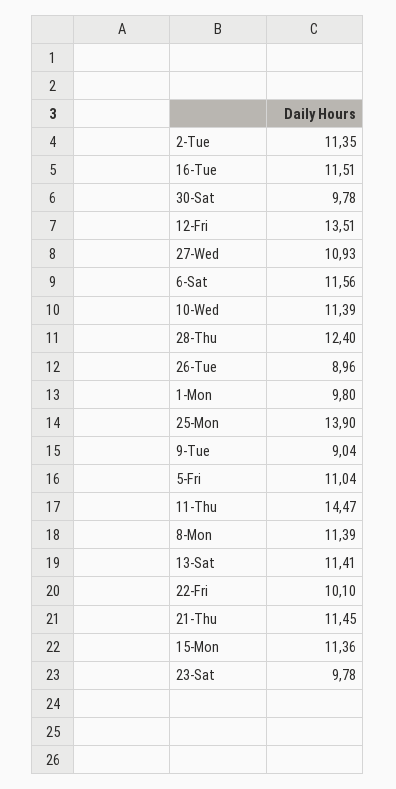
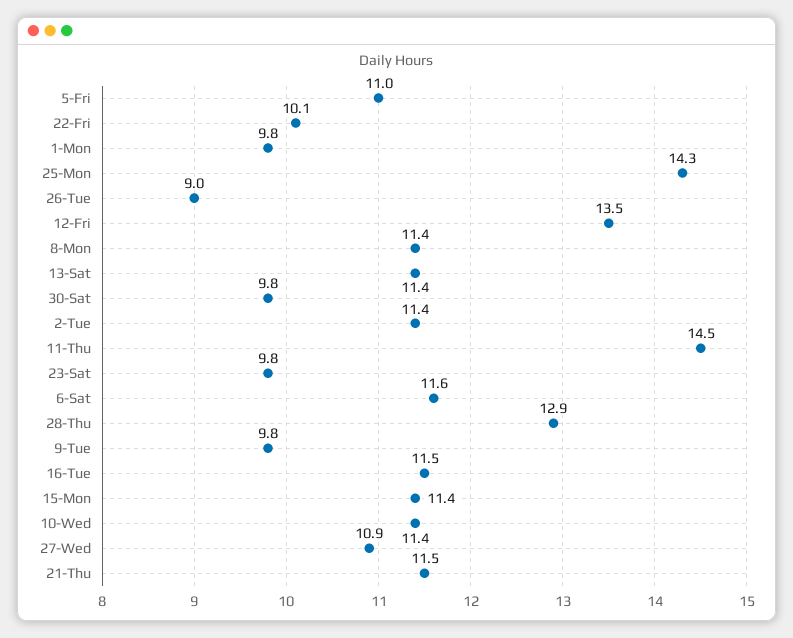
28-Thu: 12.4 -> 12.9
25-Mon: 13.9 -> 14.3
9-Tue: 9.04 -> 9.8

